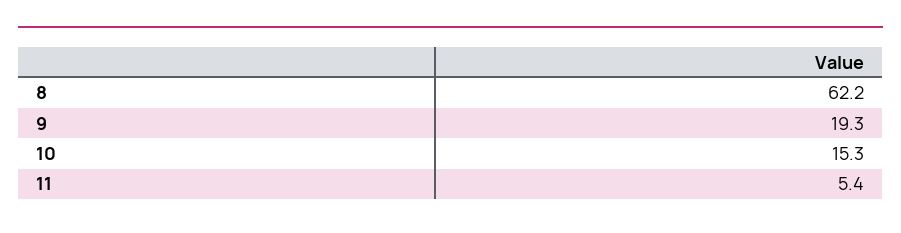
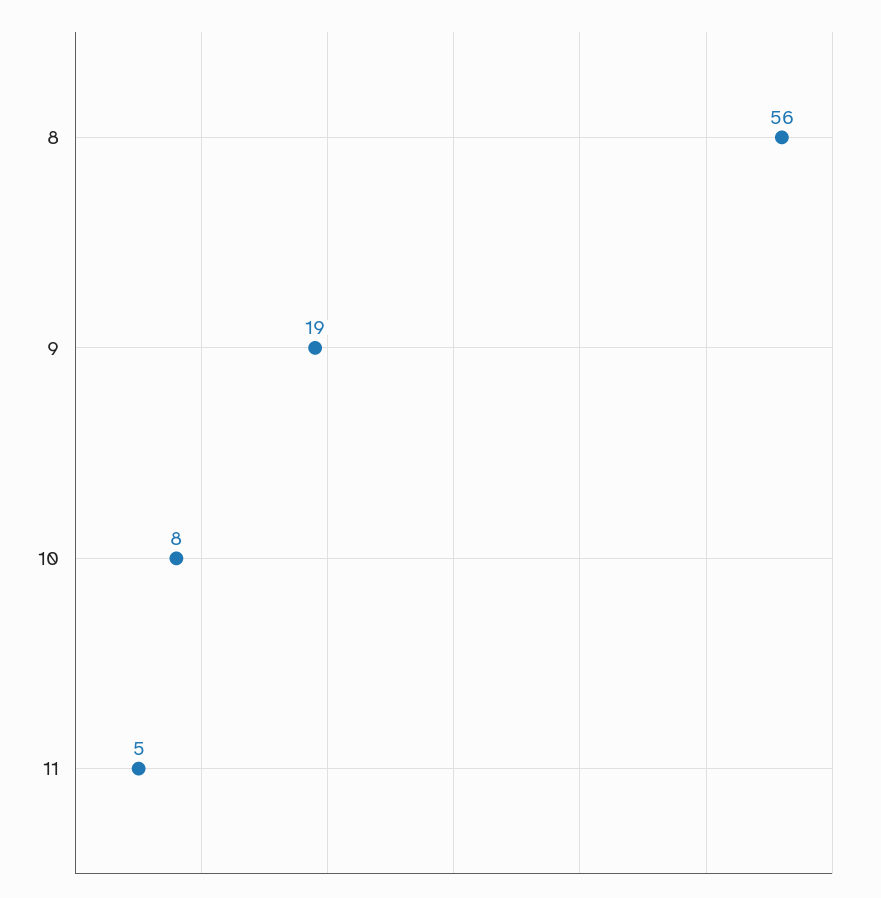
8: 62.2 -> 56
10: 15.3 -> 8

